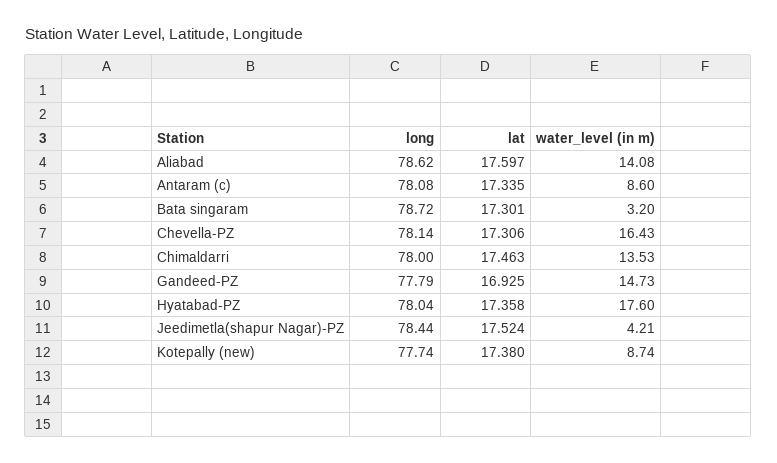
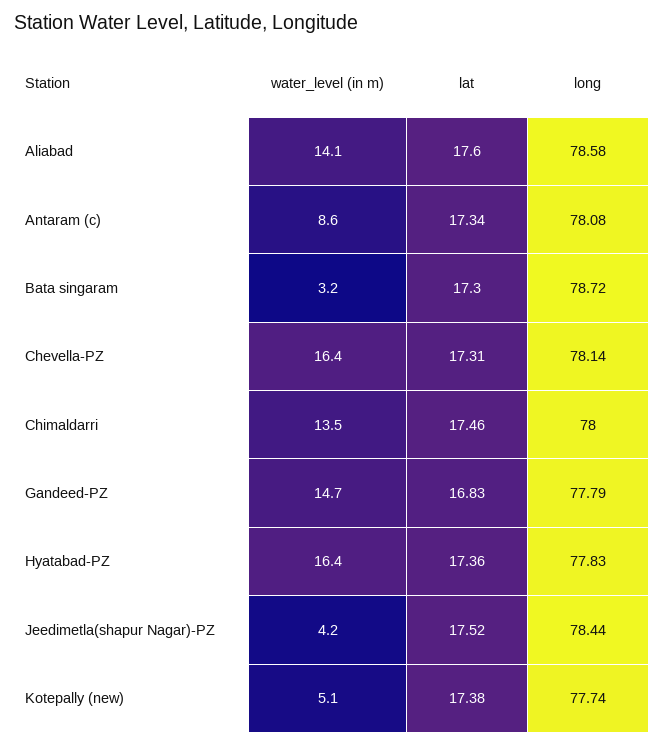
long, Aliabad: 78.62 -> 78.58
lat, Gandeed-PZ: 16.925 -> 16.83
long, Hyatabad-PZ: 78.04 -> 77.83
water_level (in m), Hyatabad-PZ: 17.6 -> 16.4
water_level (in m), Kotepally (new): 8.74 -> 5.1

